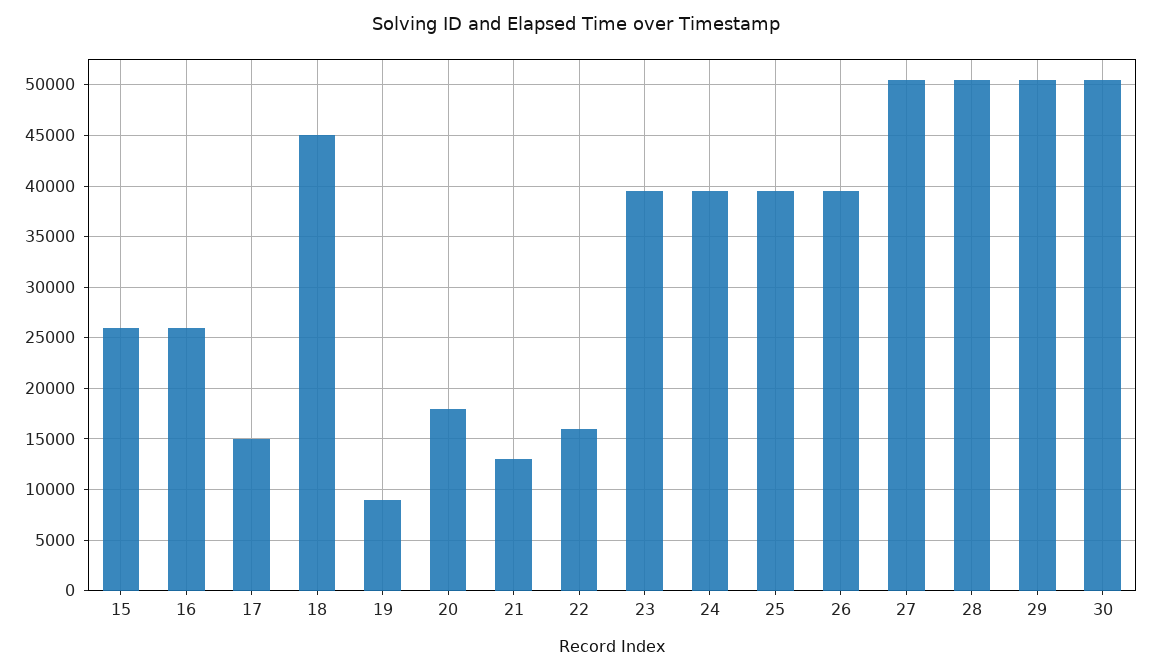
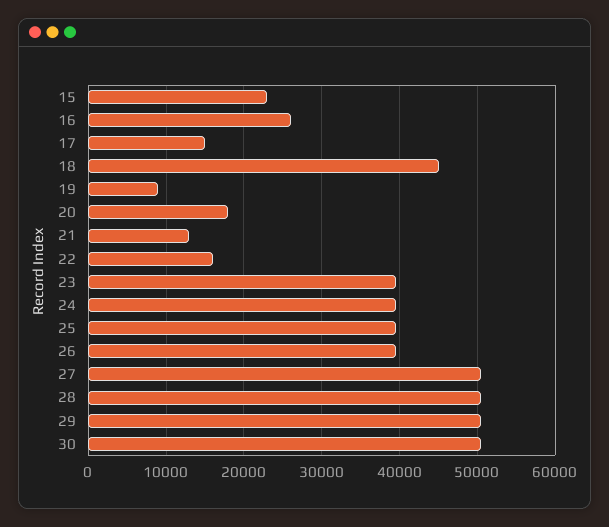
15: 26000 -> 23000

